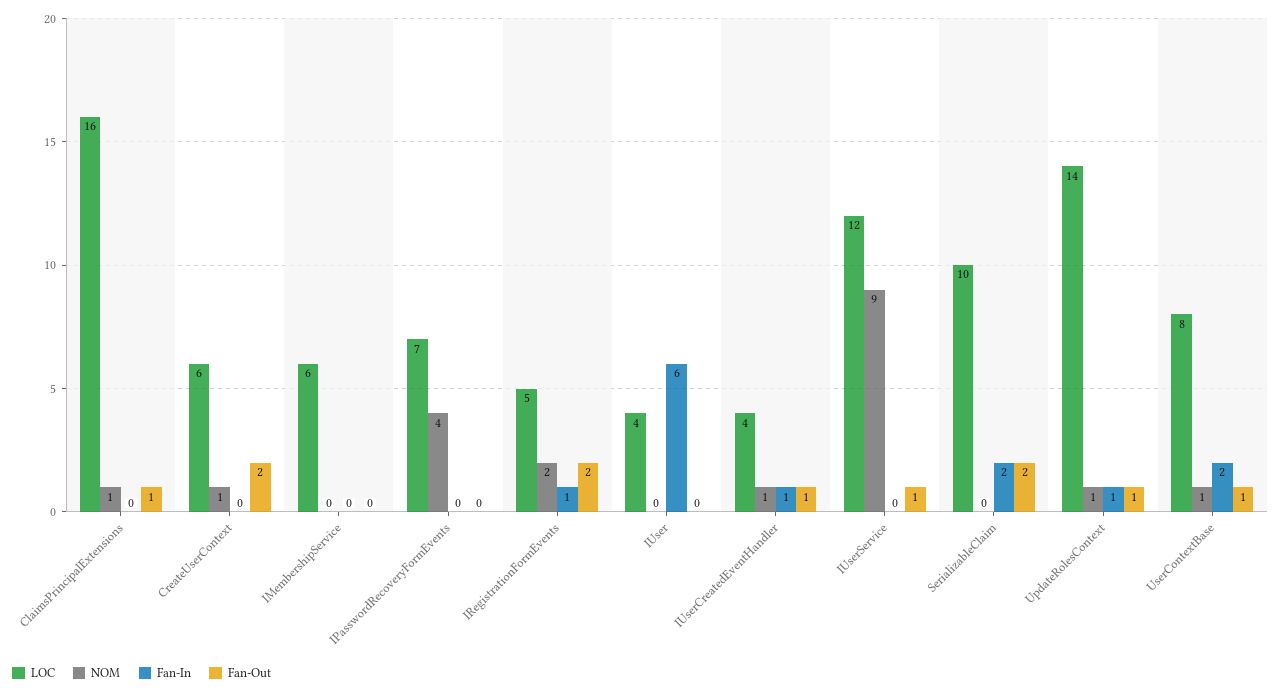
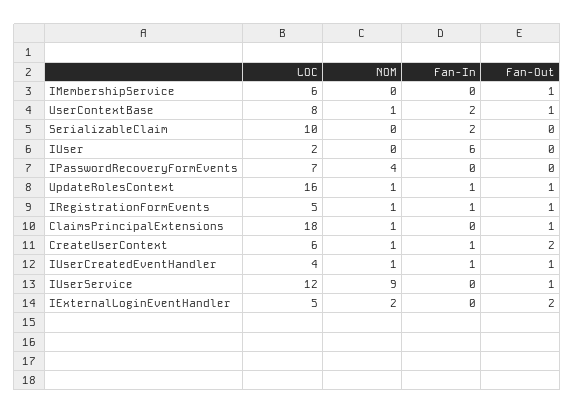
LOC, ClaimsPrincipalExtensions: 16 -> 18
Fan-In, CreateUserContext: 0 -> 1
Fan-Out, IMembershipService: 0 -> 1
NOM, IRegistrationFormEvents: 2 -> 1
Fan-Out, IRegistrationFormEvents: 2 -> 1
LOC, IUser: 4 -> 2
Fan-Out, SerializableClaim: 2 -> 0
LOC, UpdateRolesContext: 14 -> 16
LOC, IExternalLoginEventHandler: none -> 5
NOM, IExternalLoginEventHandler: none -> 2
Fan-In, IExternalLoginEventHandler: none -> 0
Fan-Out, IExternalLoginEventHandler: none -> 2

